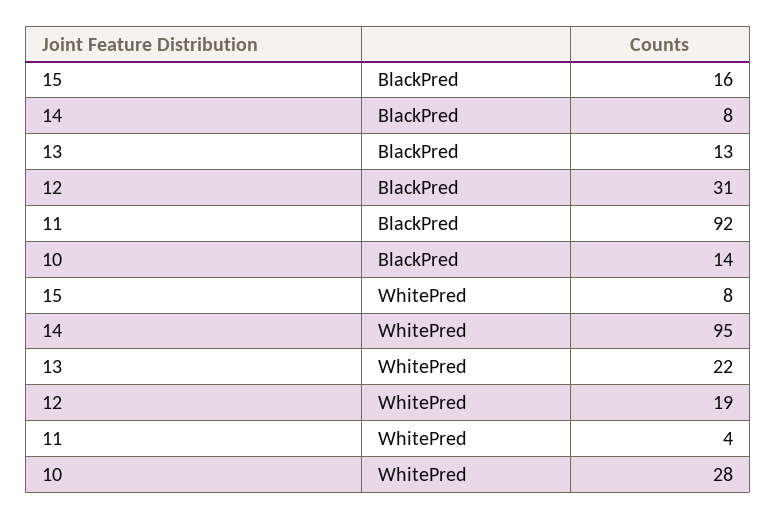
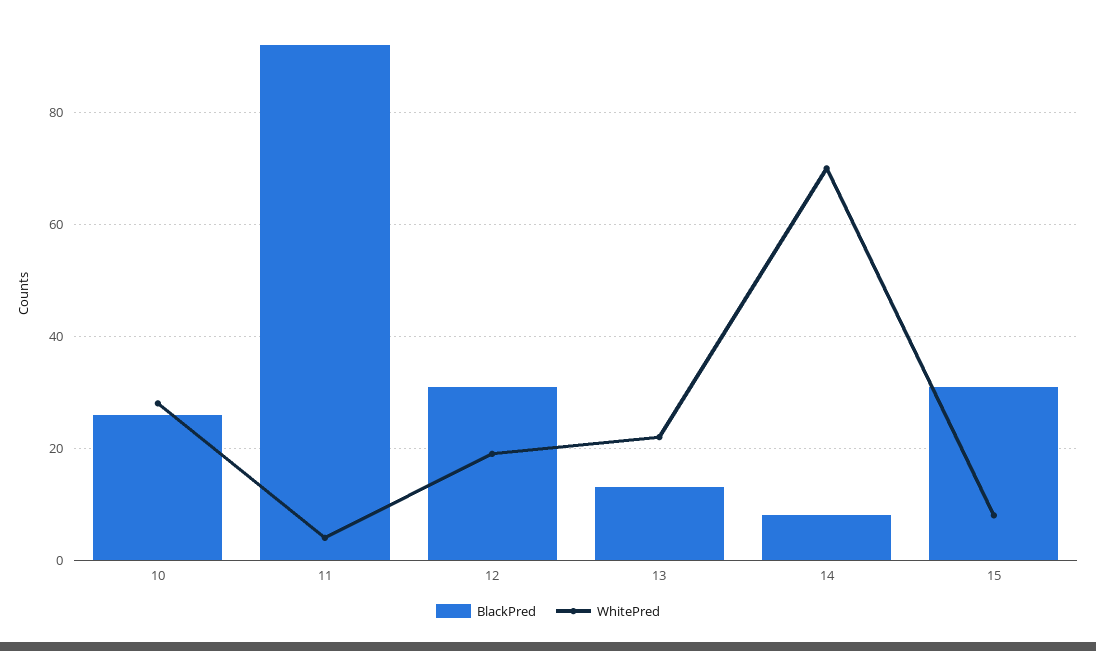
BlackPred, 15: 16 -> 30
BlackPred, 10: 14 -> 25
WhitePred, 14: 95 -> 70

